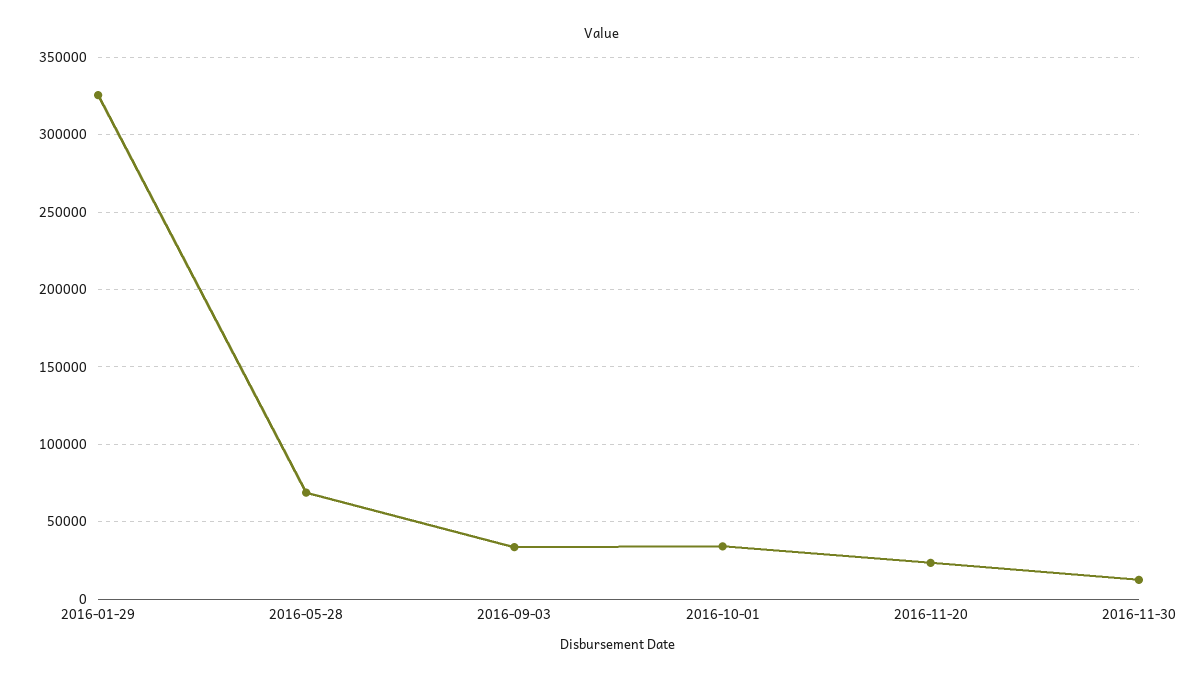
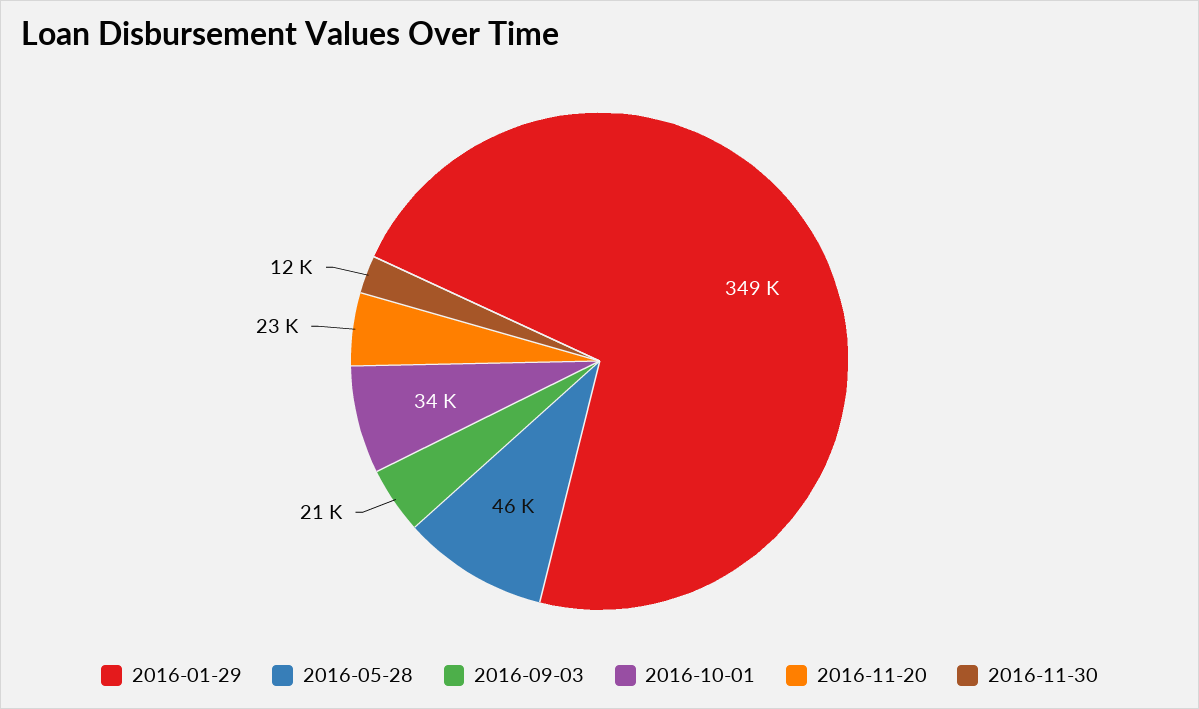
2016-01-29: 325000 -> 349000
2016-05-28: 70000 -> 46000
2016-09-03: 35000 -> 21000

